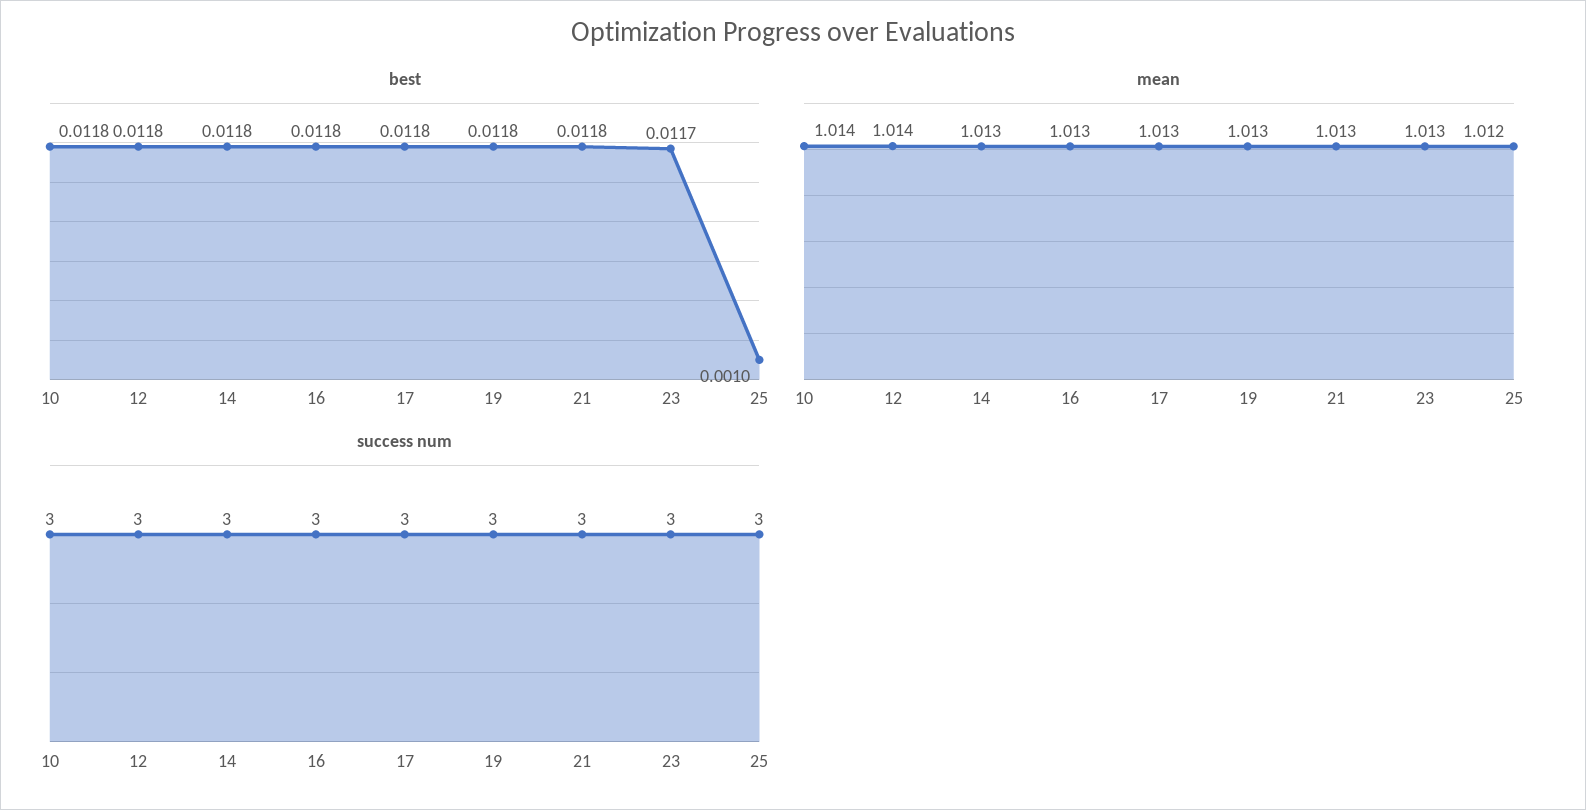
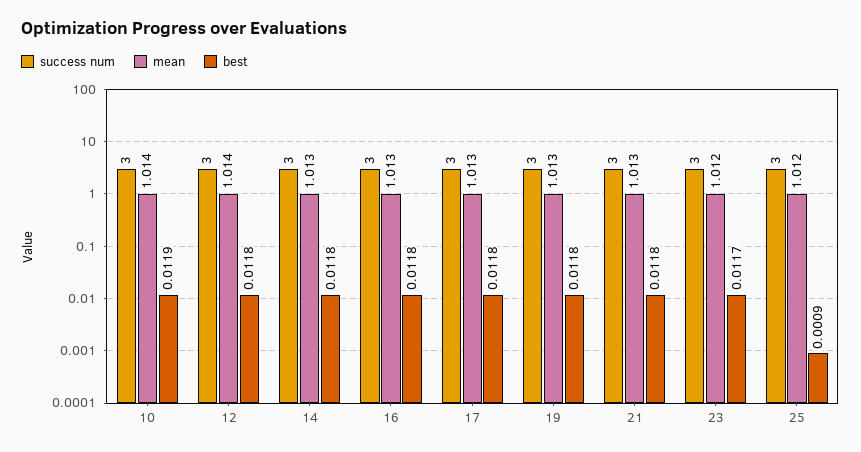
best, 10: 0.0118 -> 0.0119
best, 25: 0.001 -> 0.0009
mean, 23: 1.013 -> 1.012

